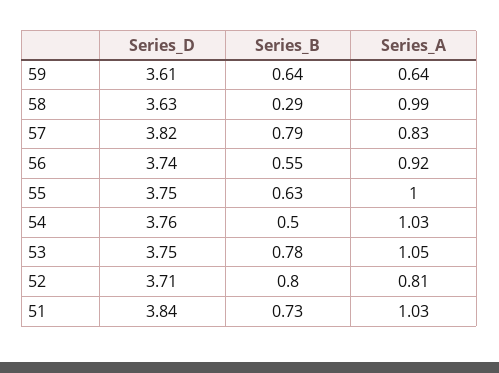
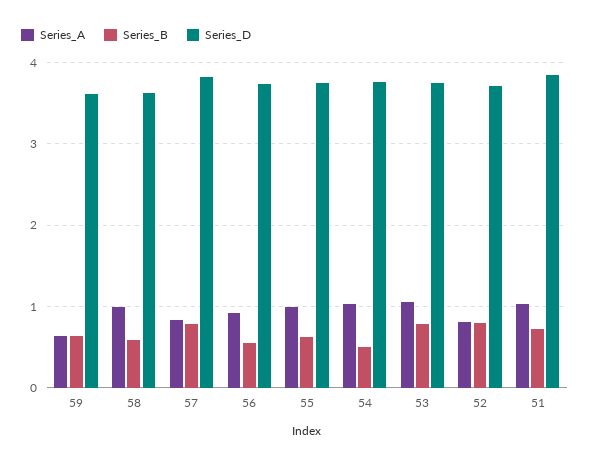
Series_B, 58: 0.29 -> 0.6

